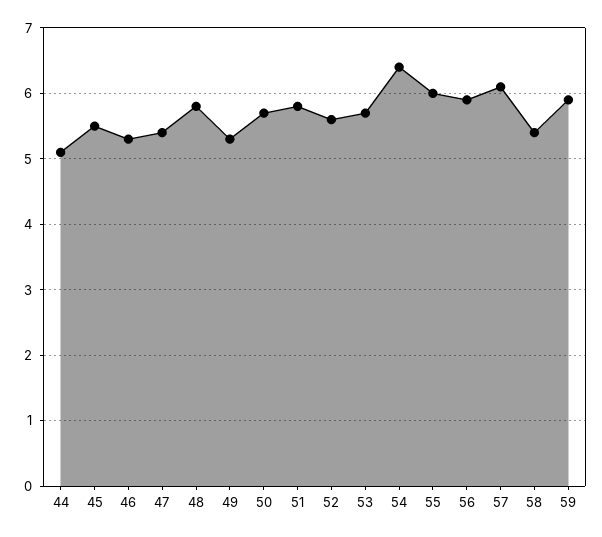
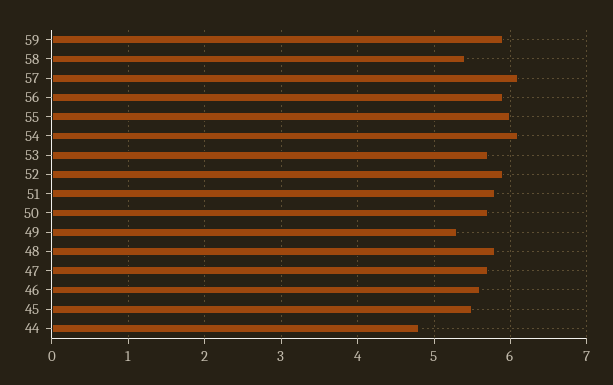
44: 5.1 -> 4.8
46: 5.3 -> 5.6
47: 5.4 -> 5.7
52: 5.6 -> 5.9
54: 6.4 -> 6.1

